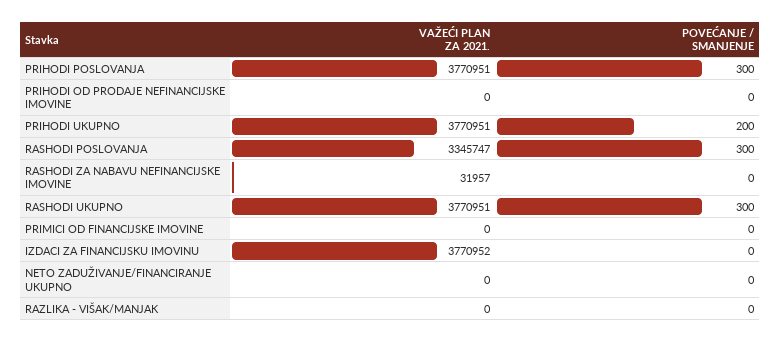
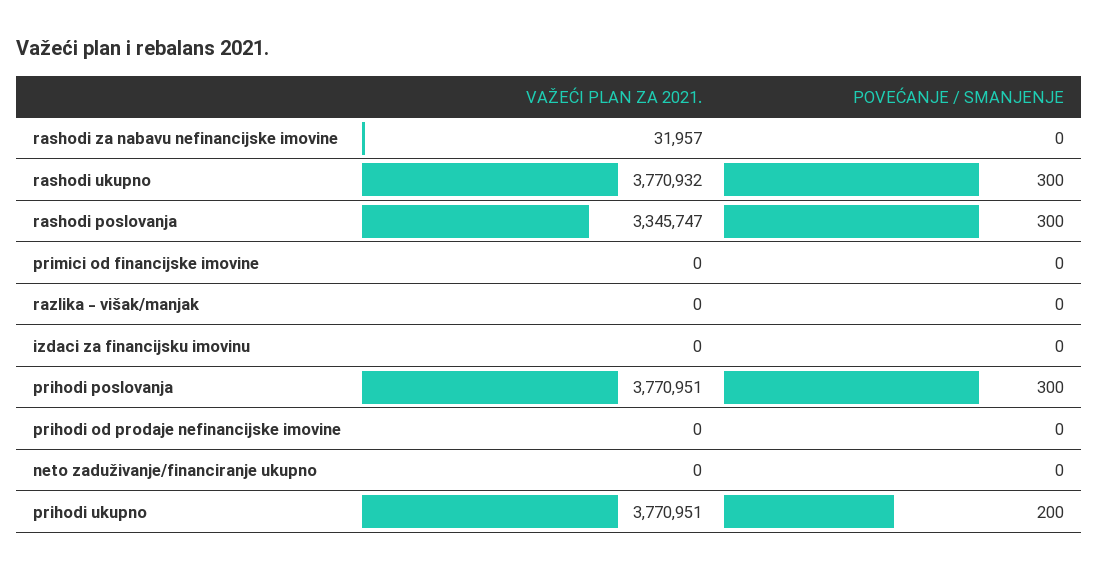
VAŽEĆI PLAN ZA 2021., RASHODI UKUPNO: 3770951 -> 3770932
VAŽEĆI PLAN ZA 2021., IZDACI ZA FINANCIJSKU IMOVINU: 3770952 -> 0

